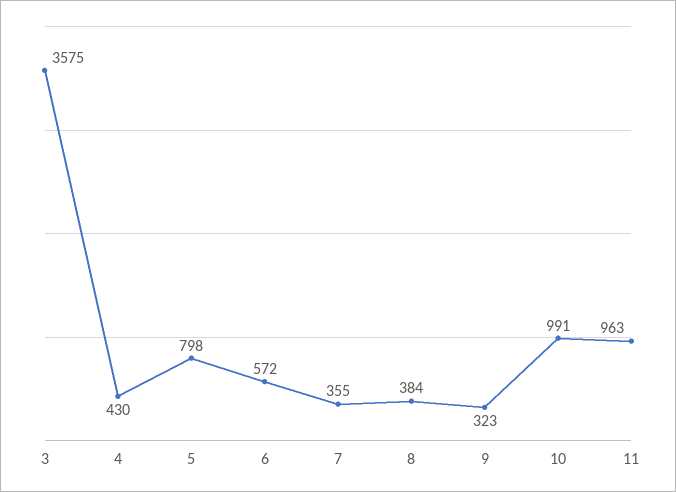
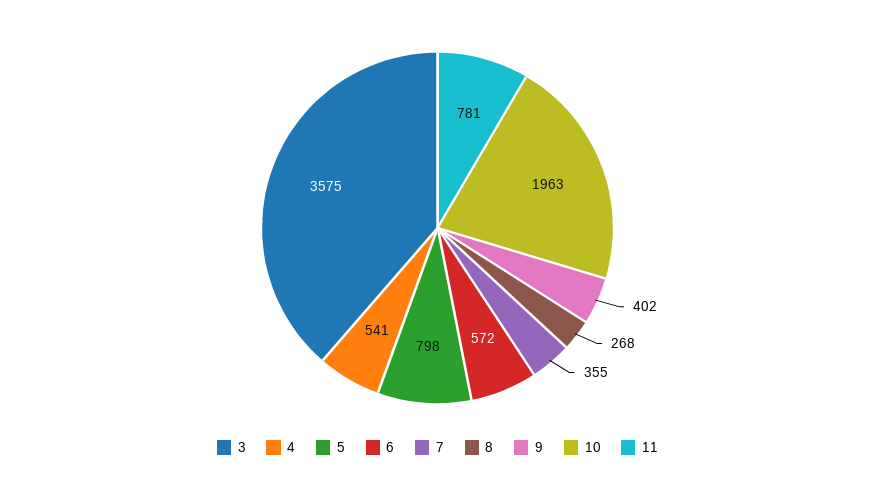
4: 430 -> 541
8: 384 -> 268
9: 323 -> 402
10: 991 -> 1963
11: 963 -> 781

